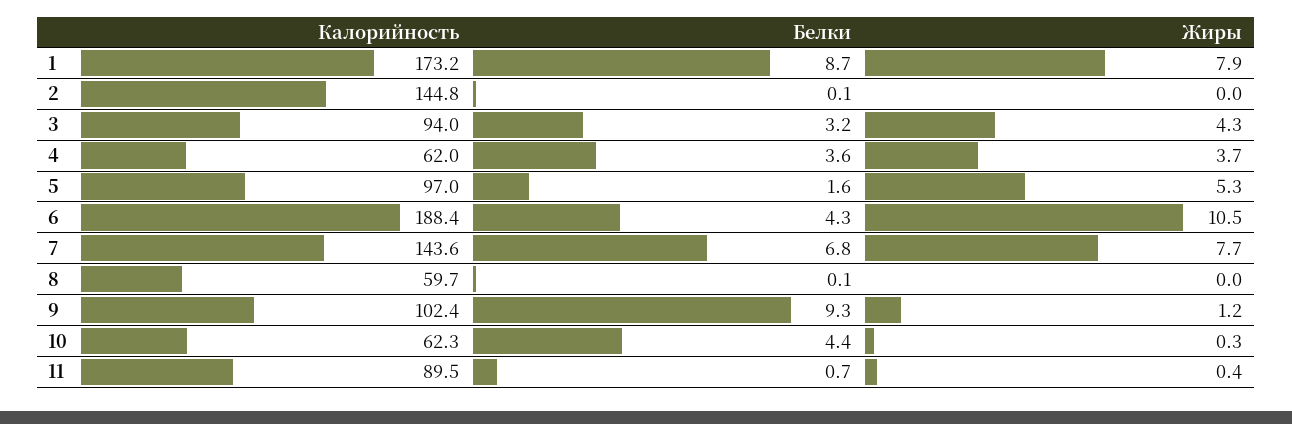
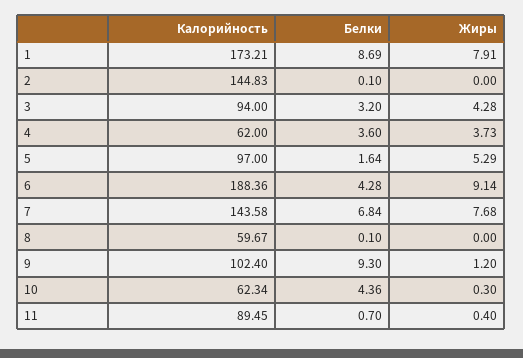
Жиры, 6: 10.5 -> 9.14

